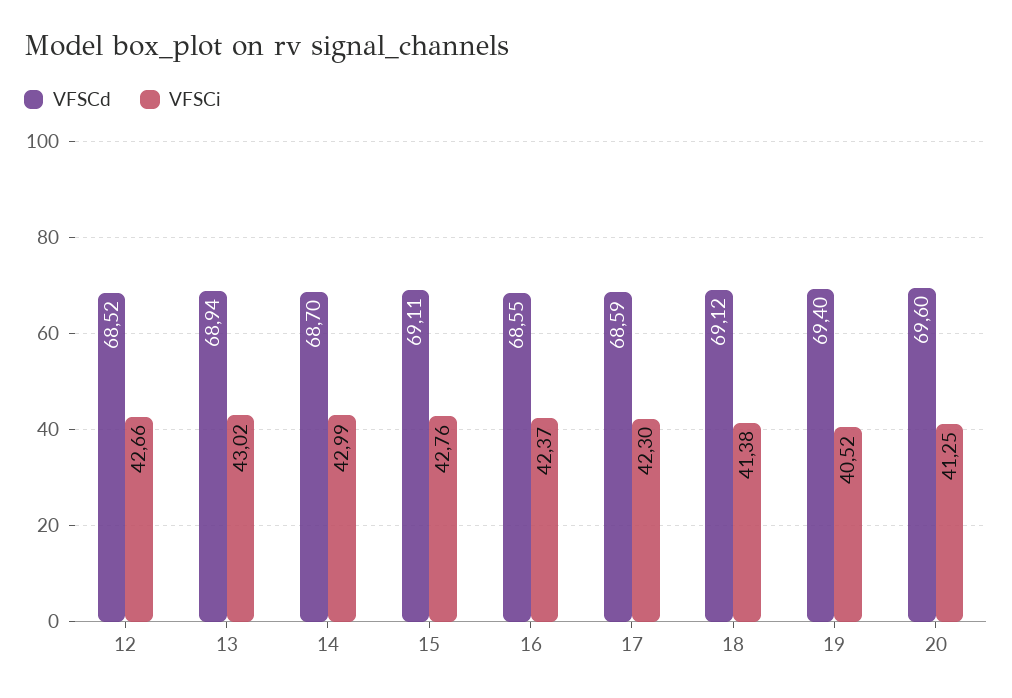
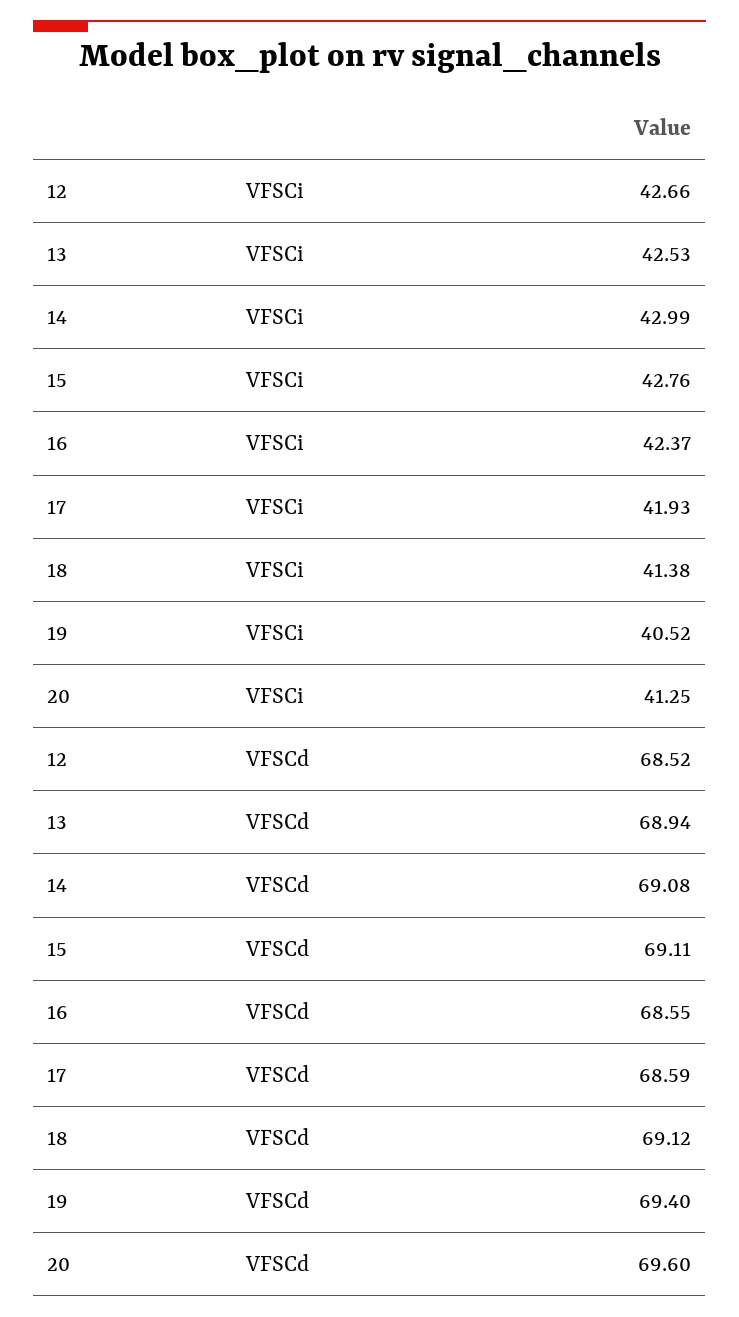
VFSCi, 13: 43.02 -> 42.53
VFSCd, 14: 68.7 -> 69.08
VFSCi, 17: 42.3 -> 41.93

